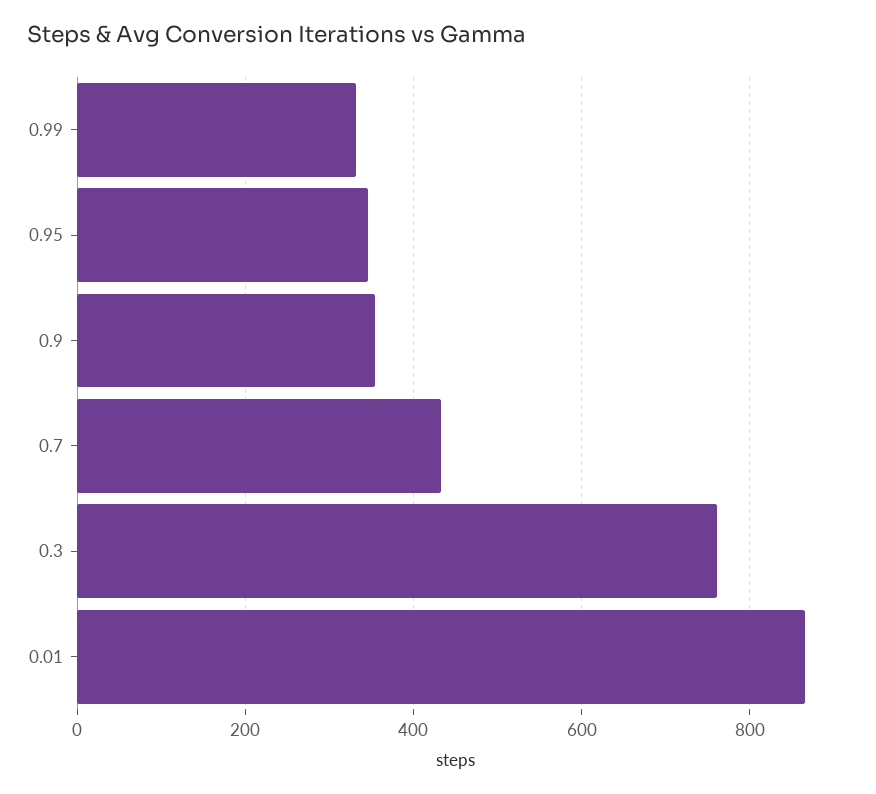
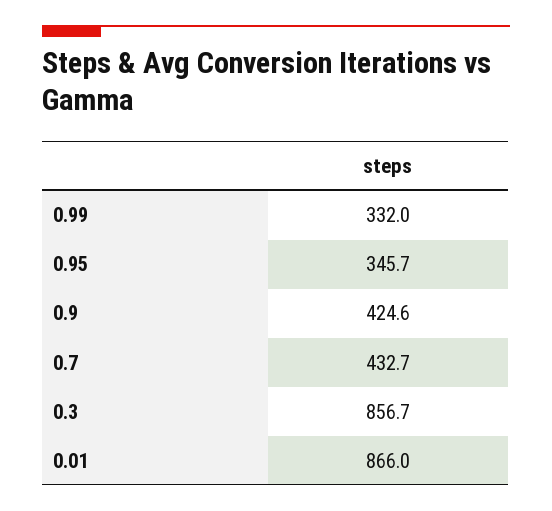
0.9: 360 -> 424.6
0.3: 760 -> 856.7

